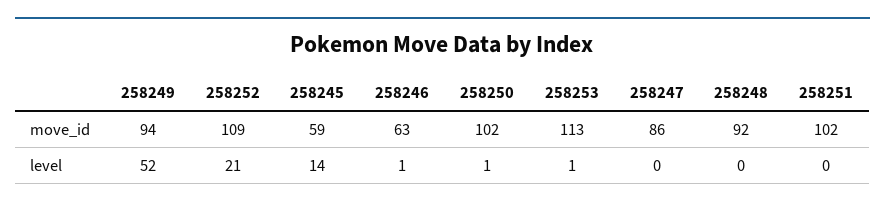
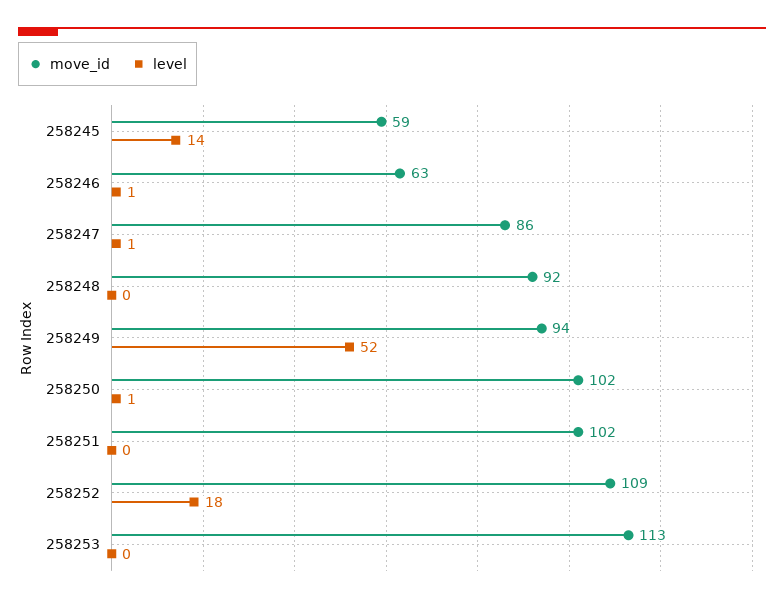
level, 258252: 21 -> 18
level, 258253: 1 -> 0
level, 258247: 0 -> 1

